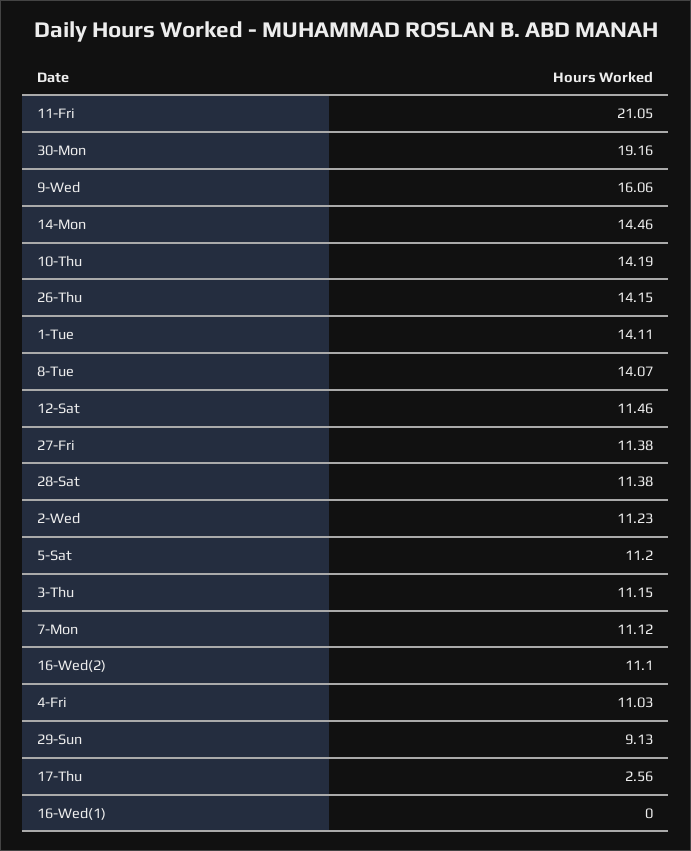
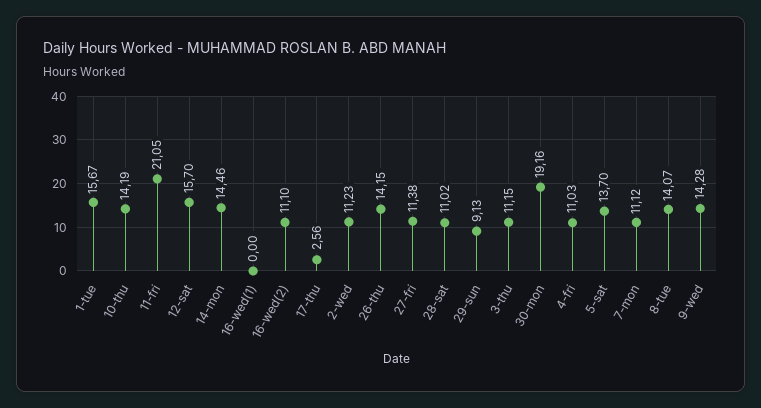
9-Wed: 16.06 -> 14.28
1-Tue: 14.11 -> 15.67
12-Sat: 11.46 -> 15.7
28-Sat: 11.38 -> 11.02
5-Sat: 11.2 -> 13.7

